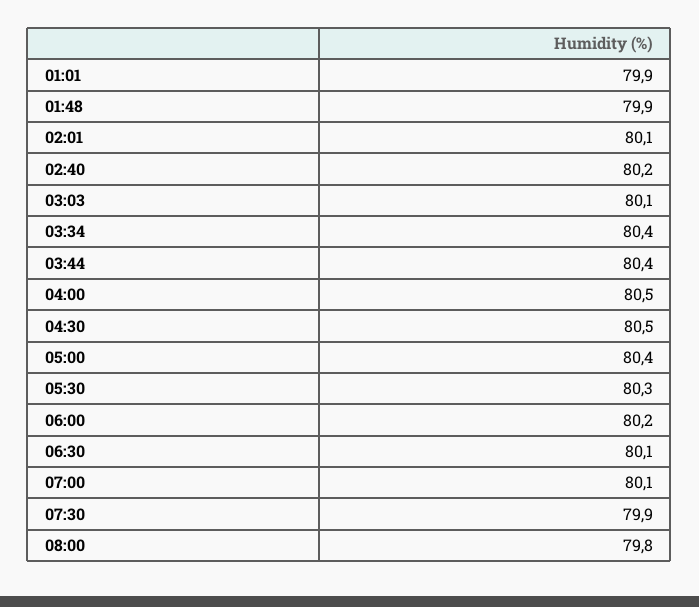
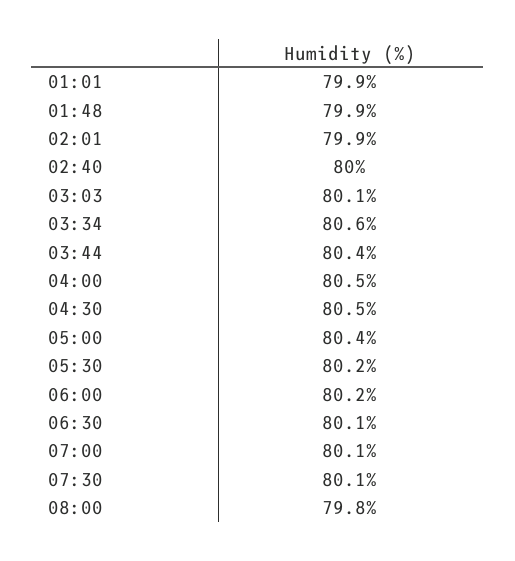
02:01: 80.1 -> 79.9
02:40: 80.2 -> 80
03:34: 80.4 -> 80.6
05:30: 80.3 -> 80.2
07:30: 79.9 -> 80.1

